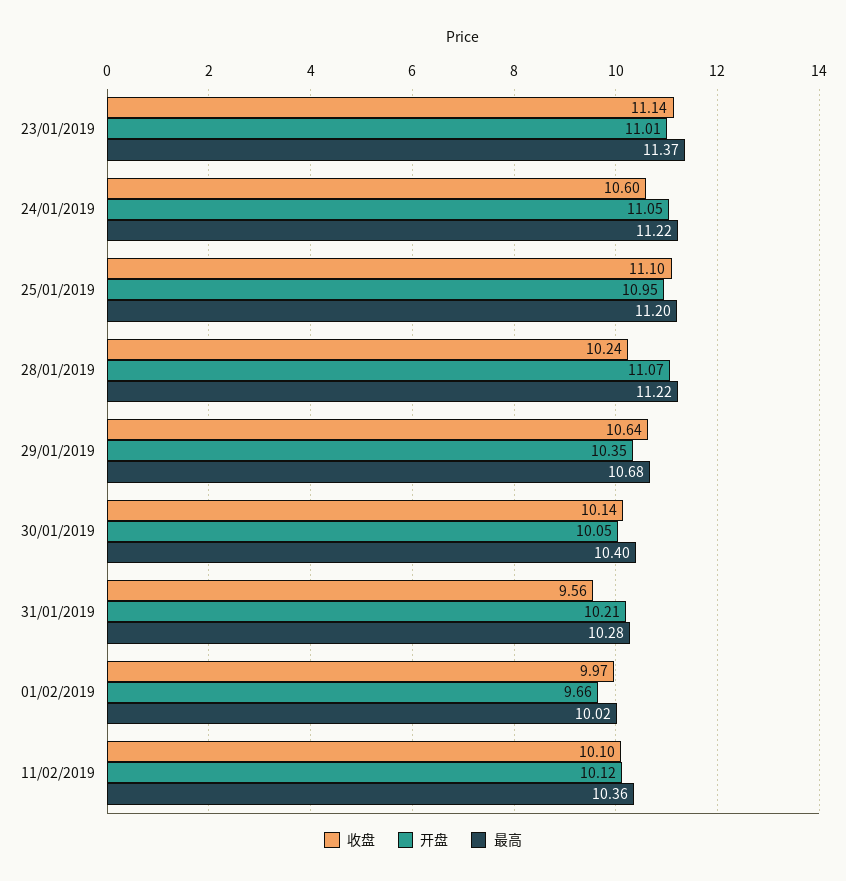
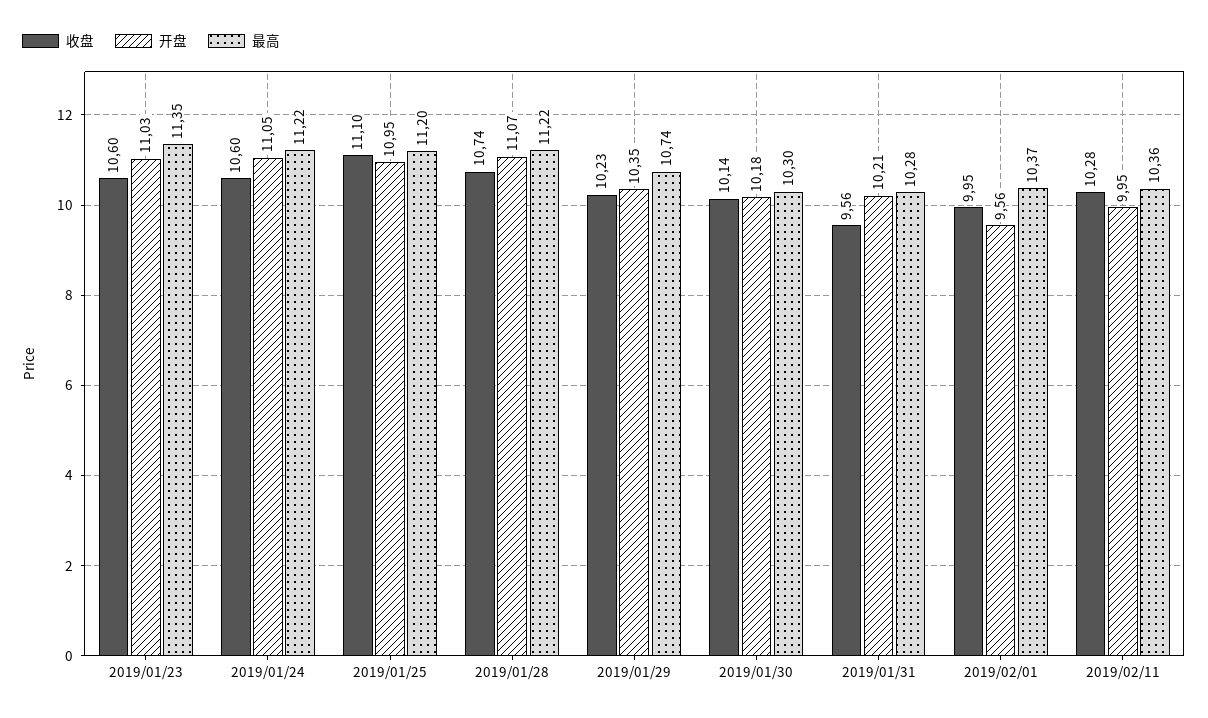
收盘, 23/01/2019: 11.14 -> 10.6
开盘, 23/01/2019: 11.01 -> 11.03
最高, 23/01/2019: 11.37 -> 11.35
收盘, 28/01/2019: 10.24 -> 10.74
收盘, 29/01/2019: 10.64 -> 10.23
最高, 29/01/2019: 10.68 -> 10.74
开盘, 30/01/2019: 10.05 -> 10.18
最高, 30/01/2019: 10.4 -> 10.3
收盘, 01/02/2019: 9.97 -> 9.95
开盘, 01/02/2019: 9.66 -> 9.56
最高, 01/02/2019: 10.02 -> 10.37
收盘, 11/02/2019: 10.1 -> 10.28
开盘, 11/02/2019: 10.12 -> 9.95

